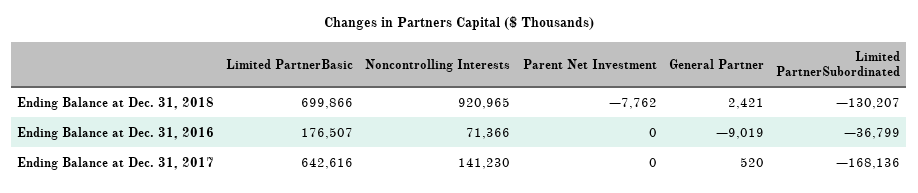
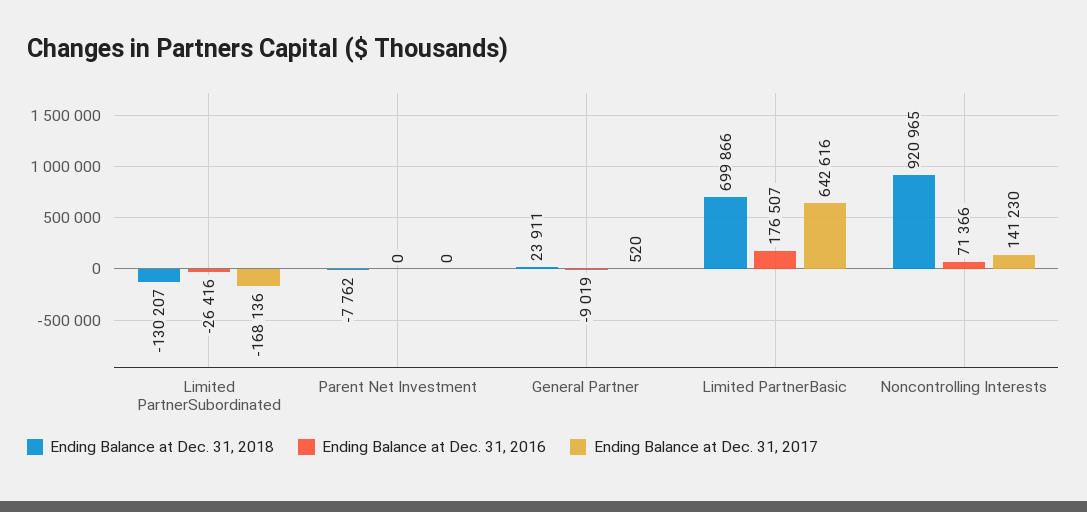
Ending Balance at Dec. 31, 2018, General Partner: 2421 -> 23911
Ending Balance at Dec. 31, 2016, Limited PartnerSubordinated: -36799 -> -26416

